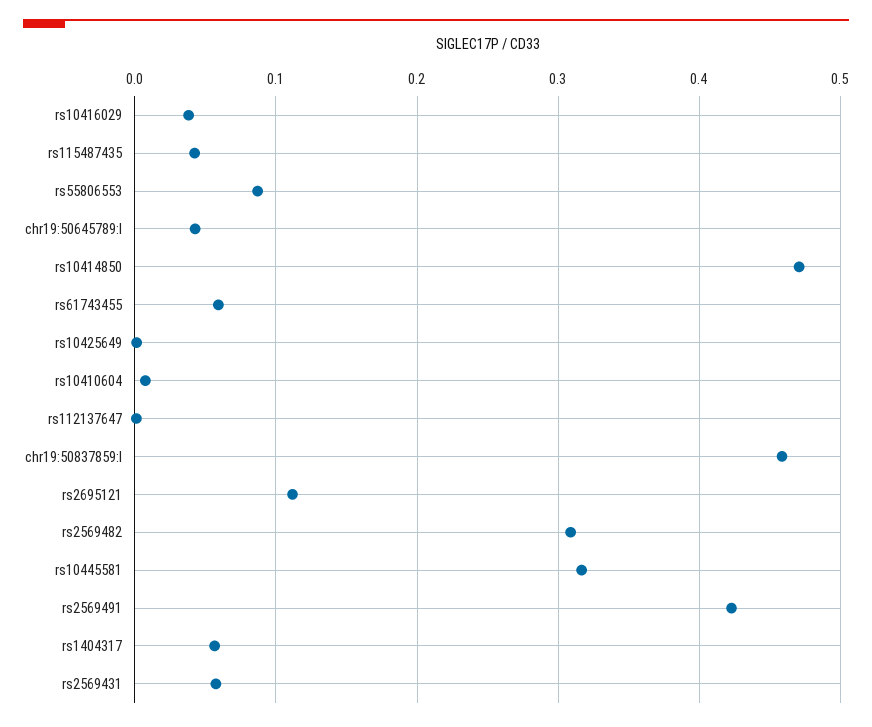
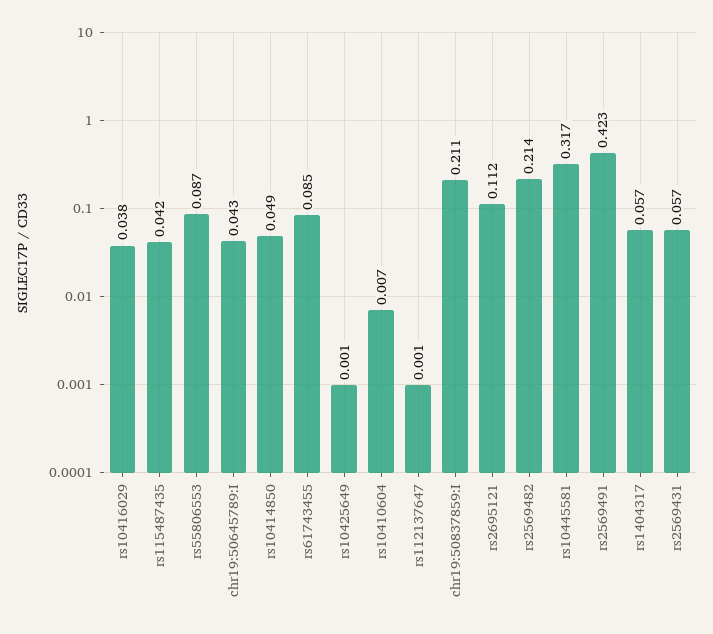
rs10414850: 0.47 -> 0.049
rs61743455: 0.06 -> 0.085
chr19:50837859:I: 0.46 -> 0.211
rs2569482: 0.31 -> 0.214

